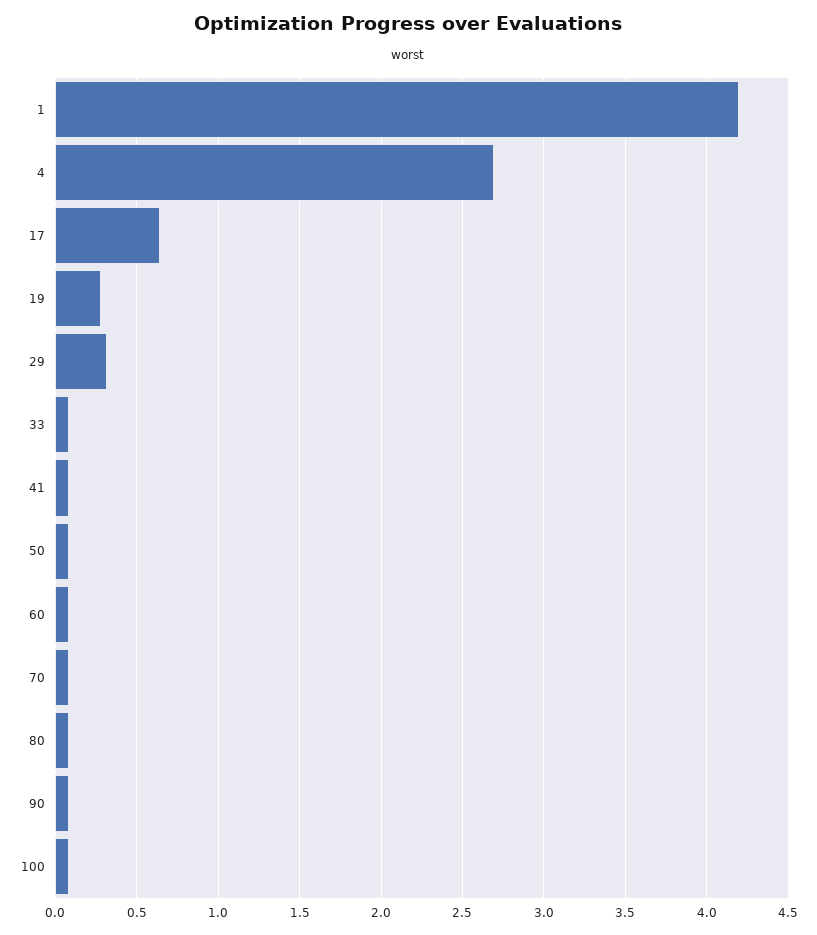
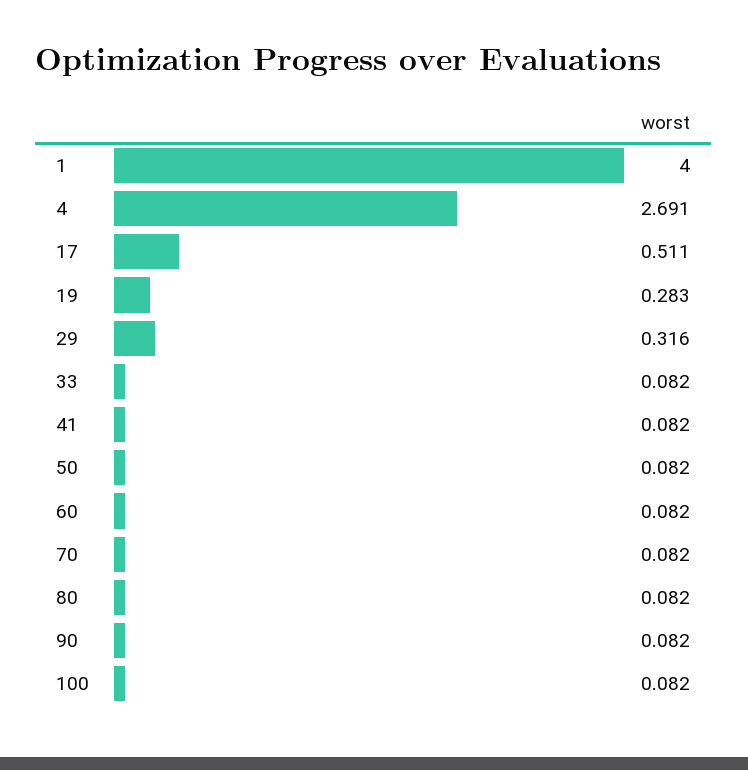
1: 4.2 -> 4
17: 0.65 -> 0.511

